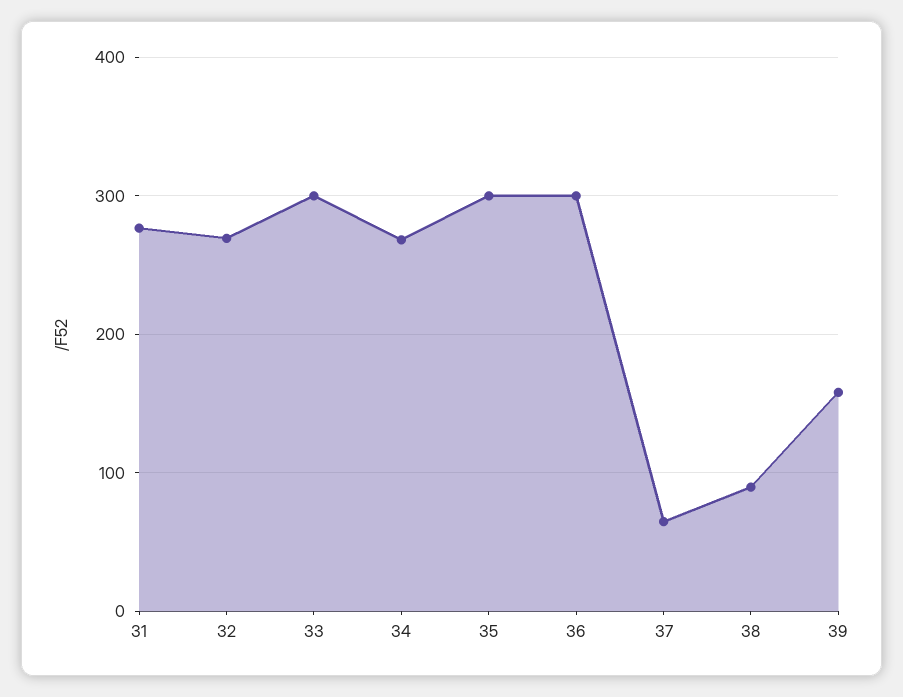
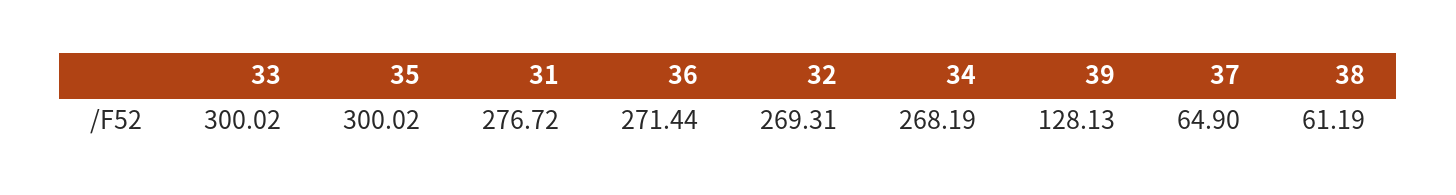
36: 300 -> 271.44
38: 90 -> 61.19
39: 160 -> 128.13

